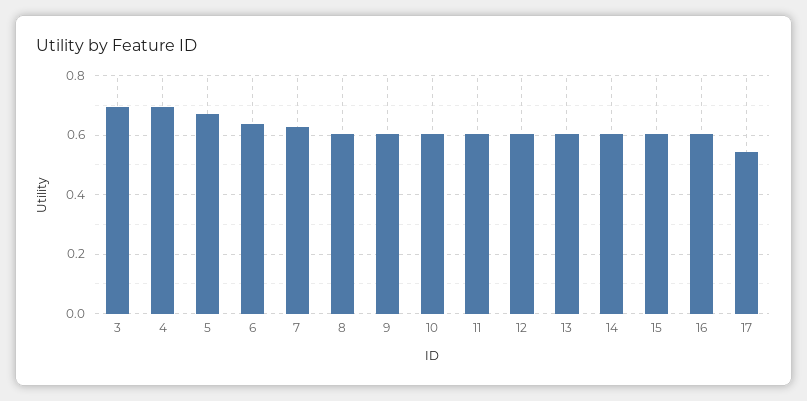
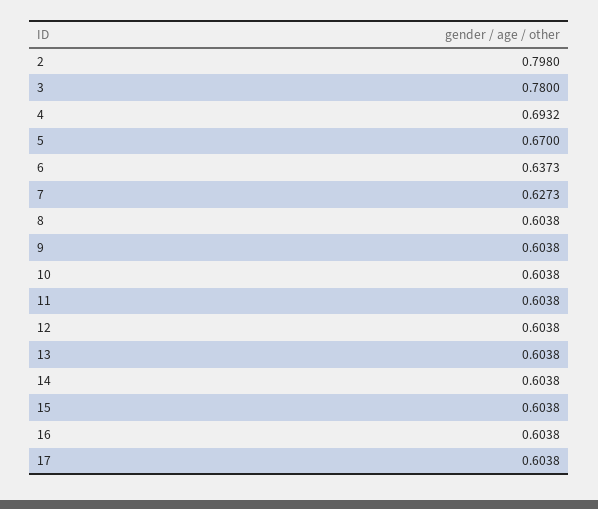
3: 0.7 -> 0.78
17: 0.55 -> 0.6038
2: none -> 0.798

